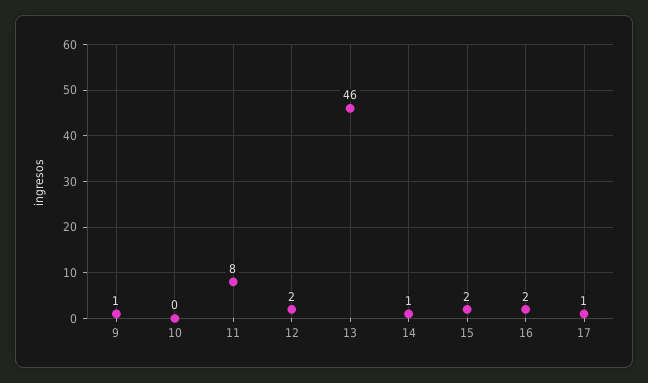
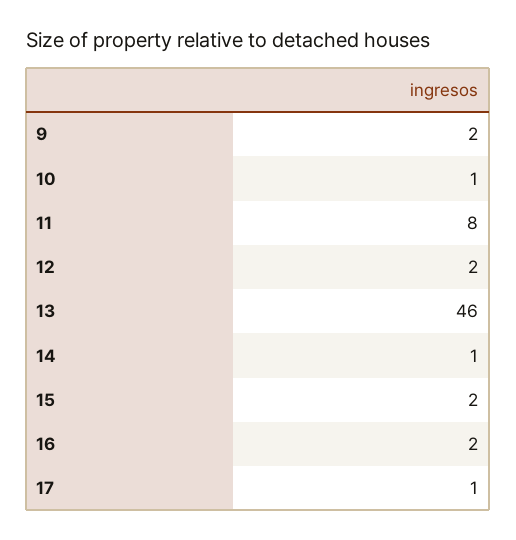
9: 1 -> 2
10: 0 -> 1

